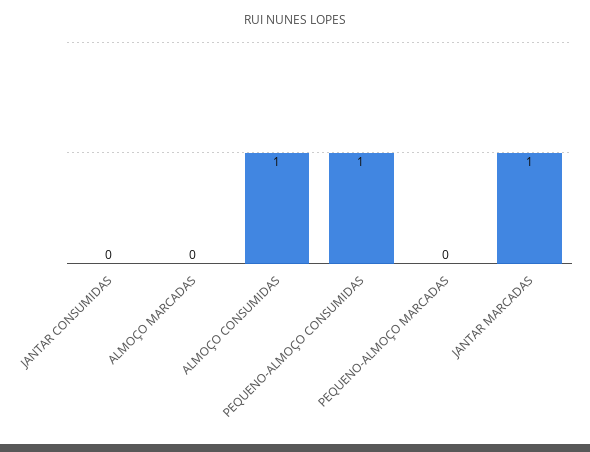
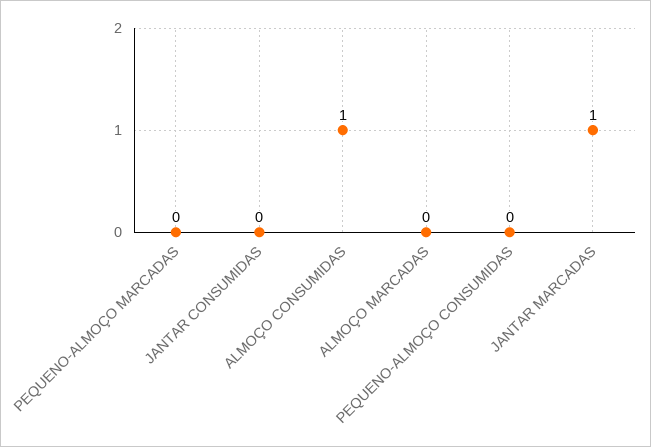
PEQUENO-ALMOÇO CONSUMIDAS: 1 -> 0

